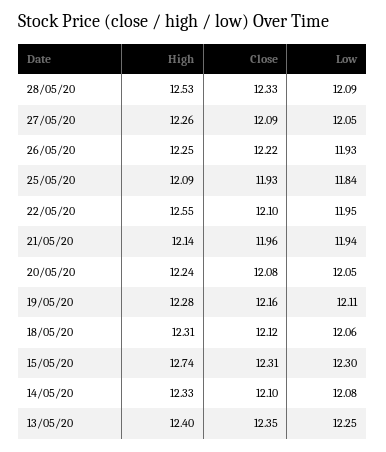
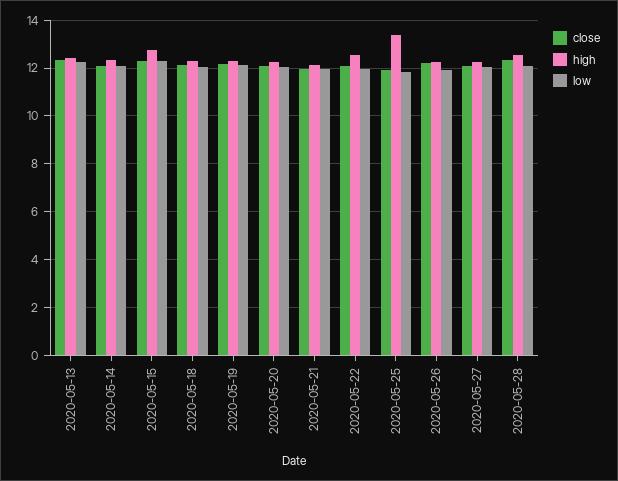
High, 25/05/20: 12.09 -> 13.5

